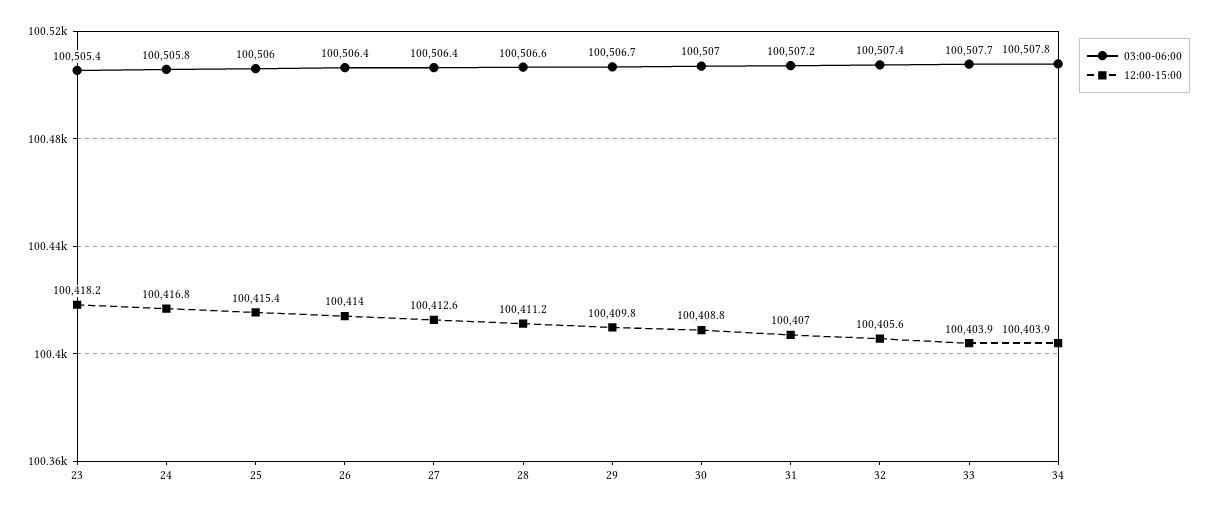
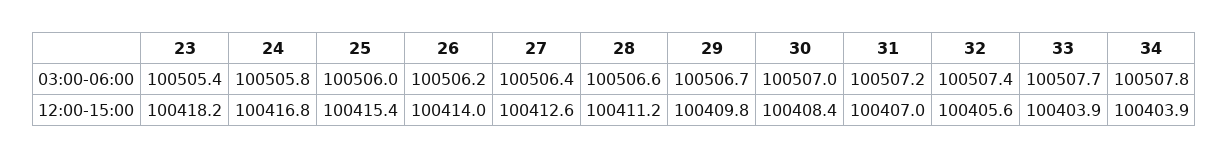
03:00-06:00, 26: 100506.4 -> 100506.2
12:00-15:00, 30: 100408.8 -> 100408.4

